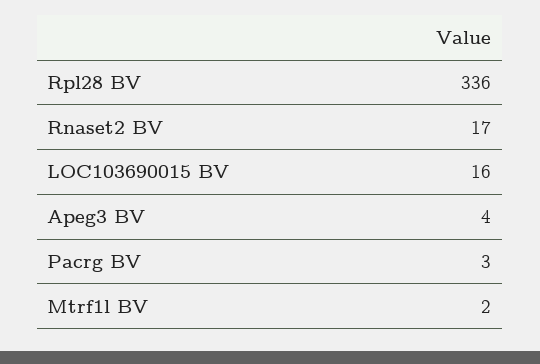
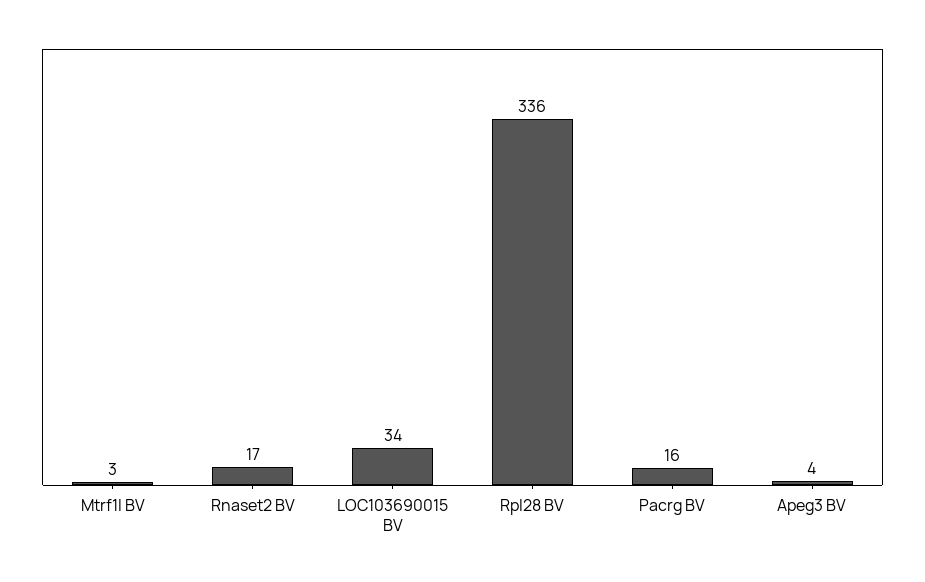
LOC103690015 BV: 16 -> 34
Pacrg BV: 3 -> 16
Mtrf1l BV: 2 -> 3

